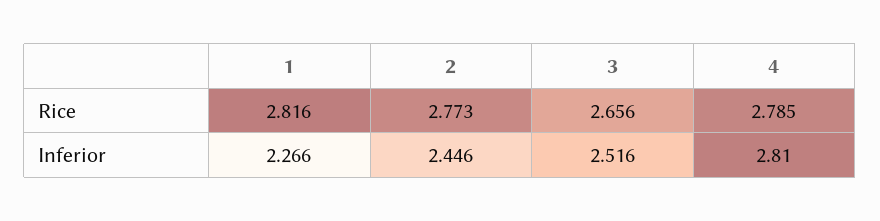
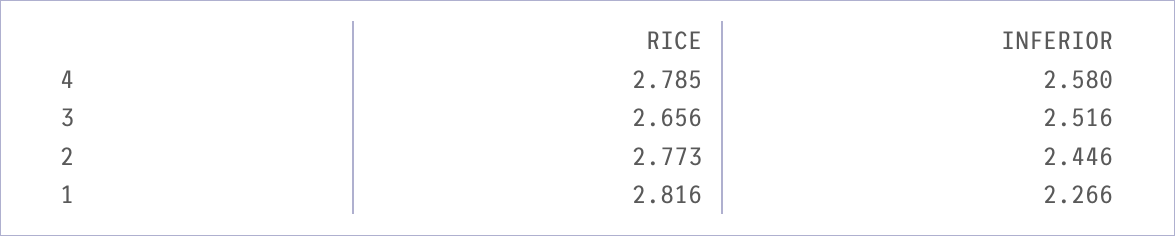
4, Inferior: 2.81 -> 2.58

